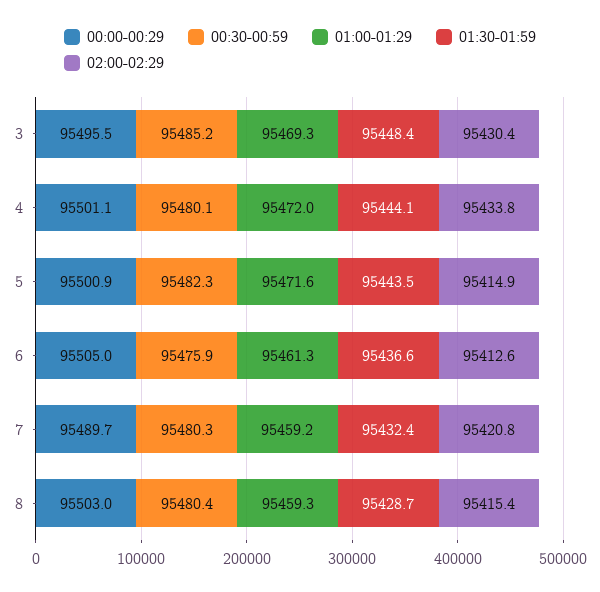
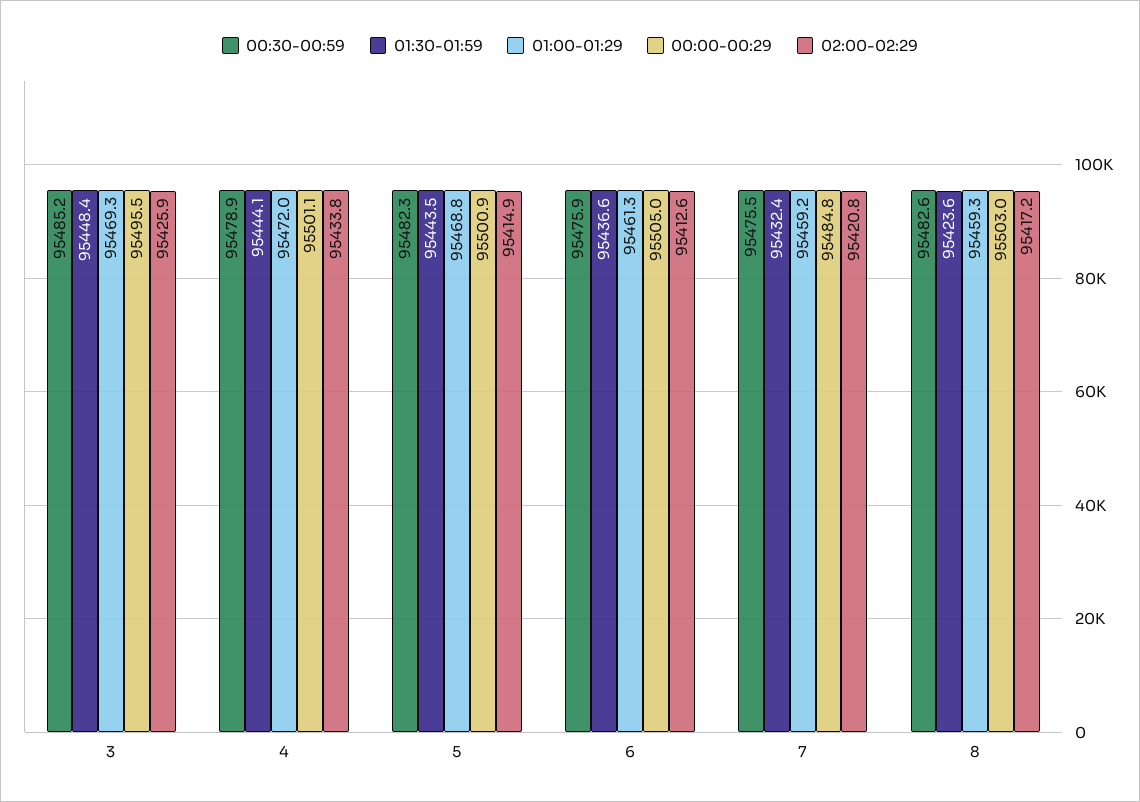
02:00-02:29, 3: 95430.4 -> 95425.9
00:30-00:59, 4: 95480.1 -> 95478.9
01:00-01:29, 5: 95471.6 -> 95468.8
00:00-00:29, 7: 95489.7 -> 95484.8
00:30-00:59, 7: 95480.3 -> 95475.5
00:30-00:59, 8: 95480.4 -> 95482.6
01:30-01:59, 8: 95428.7 -> 95423.6
02:00-02:29, 8: 95415.4 -> 95417.2

